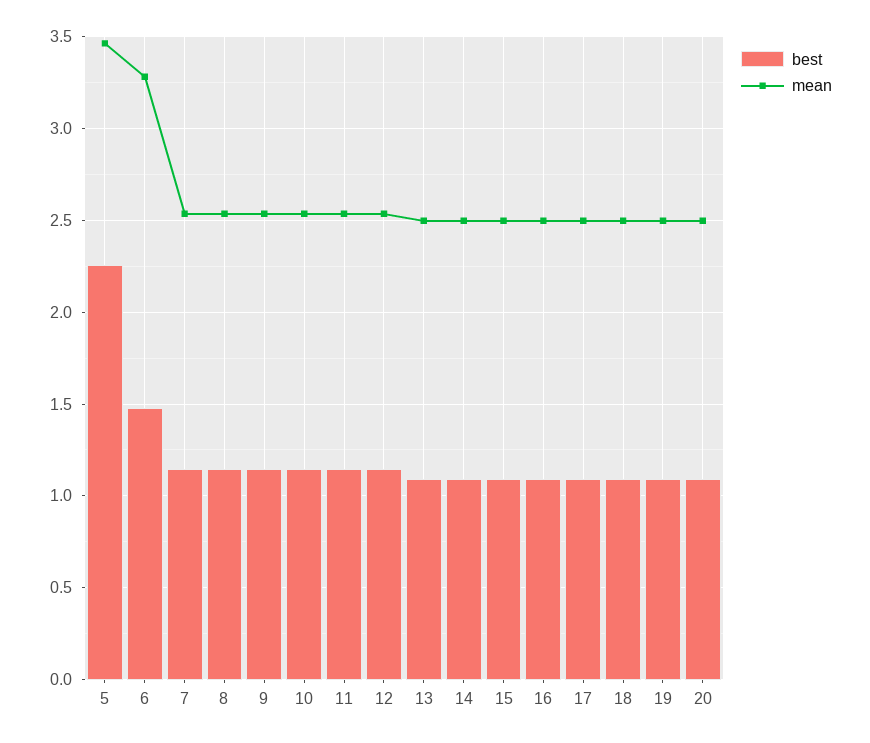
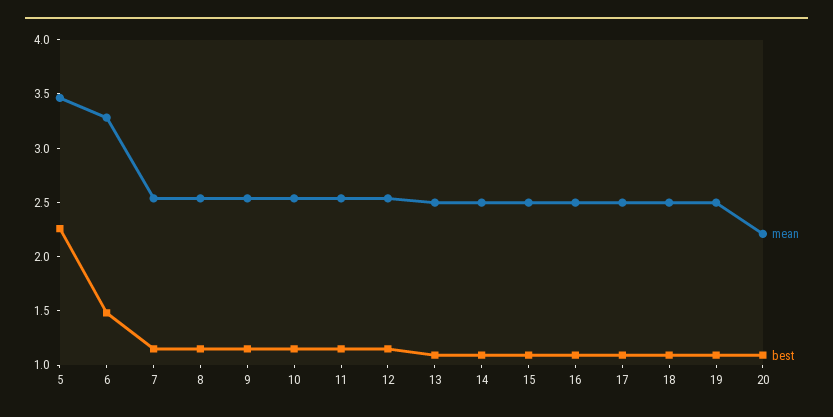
mean, 20: 2.5 -> 2.2

